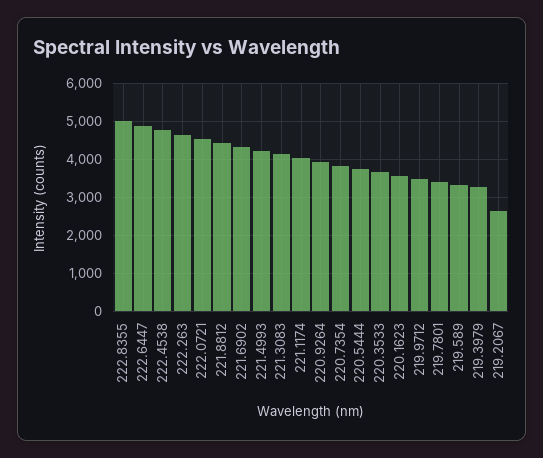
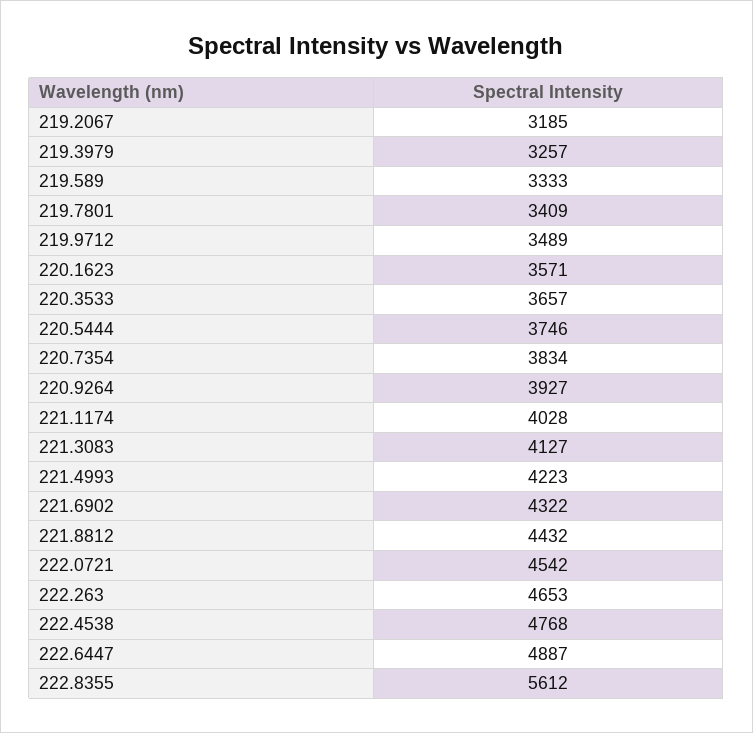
222.8355: 5000 -> 5612
219.2067: 2600 -> 3185

